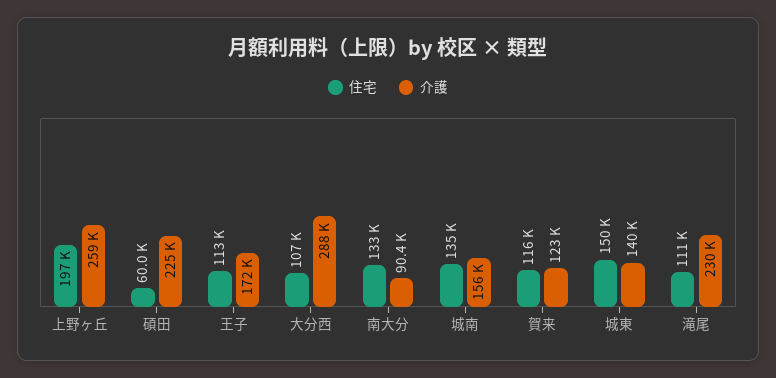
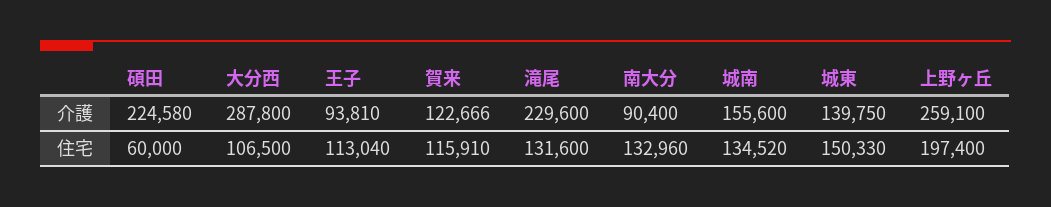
介護, 王子: 172000 -> 93810
住宅, 滝尾: 111000 -> 131600

